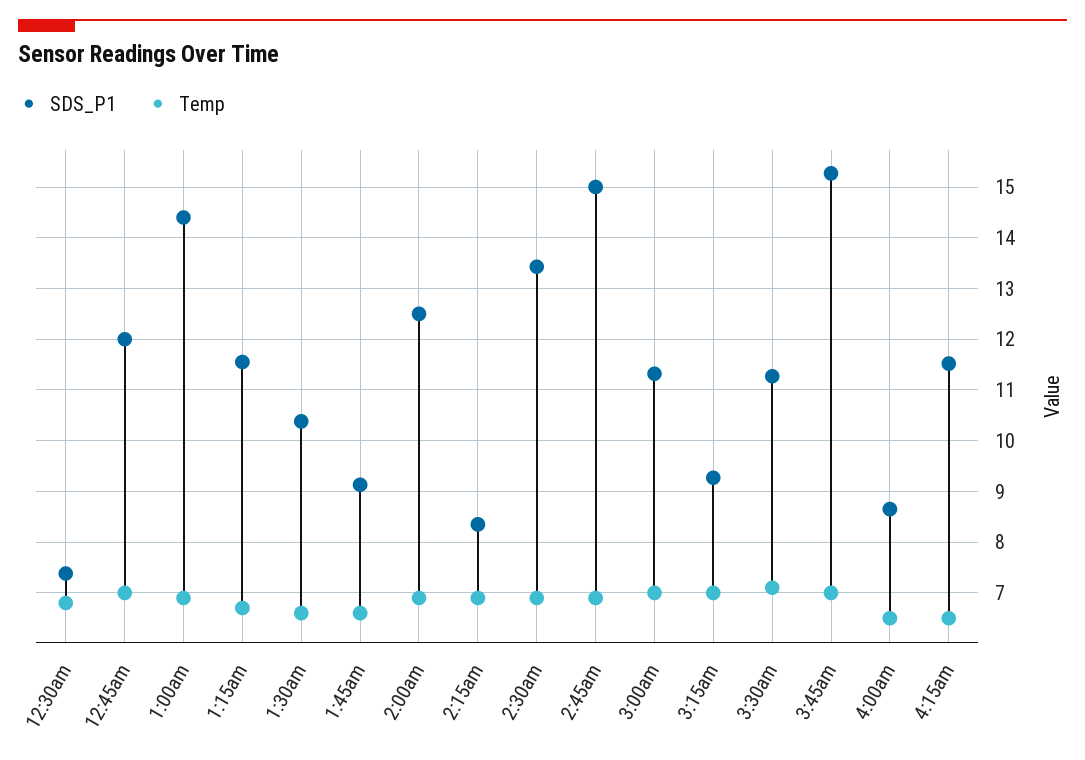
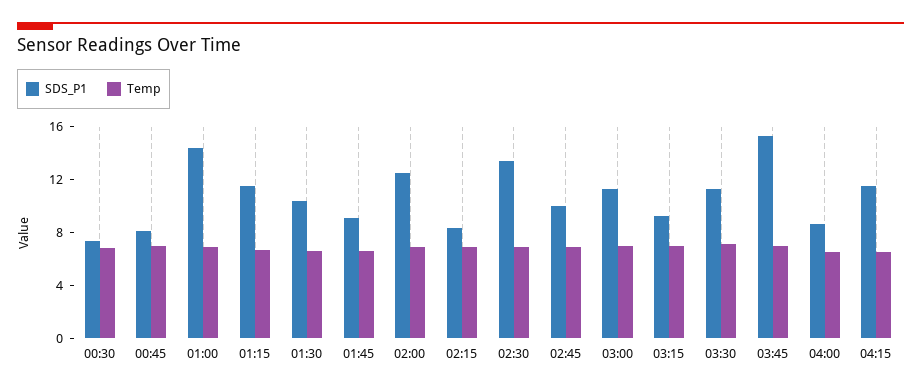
SDS_P1, 12:45am: 12 -> 8
SDS_P1, 2:45am: 15 -> 10

